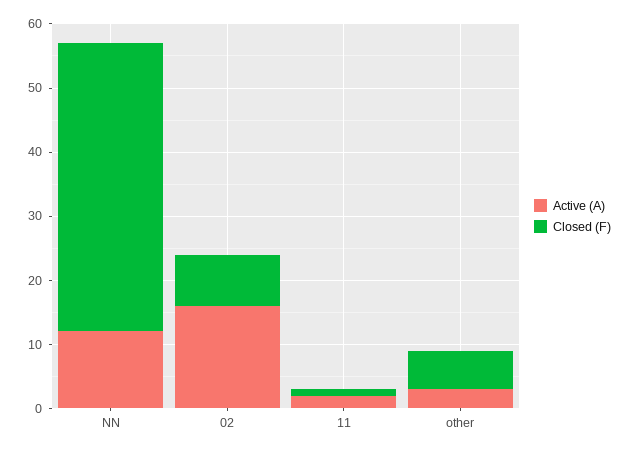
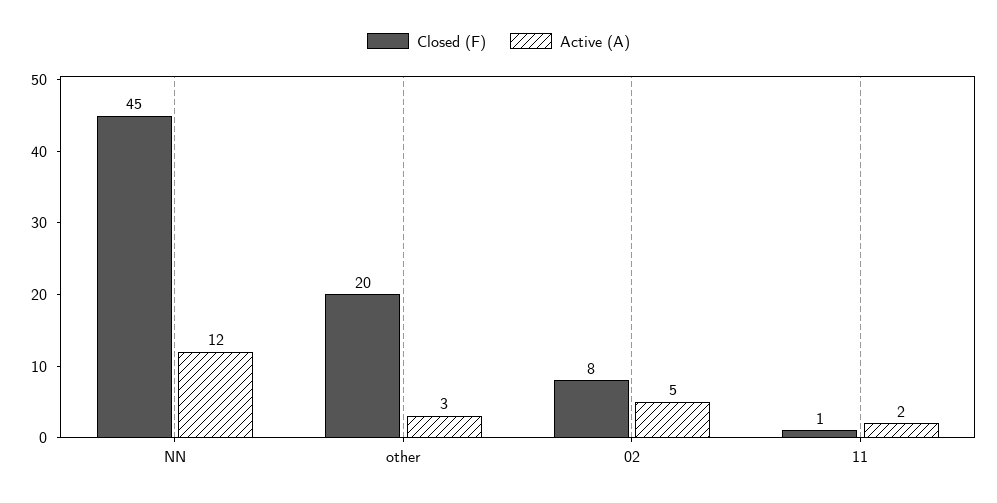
Active (A), 02: 15 -> 5
Closed (F), other: 5 -> 20

